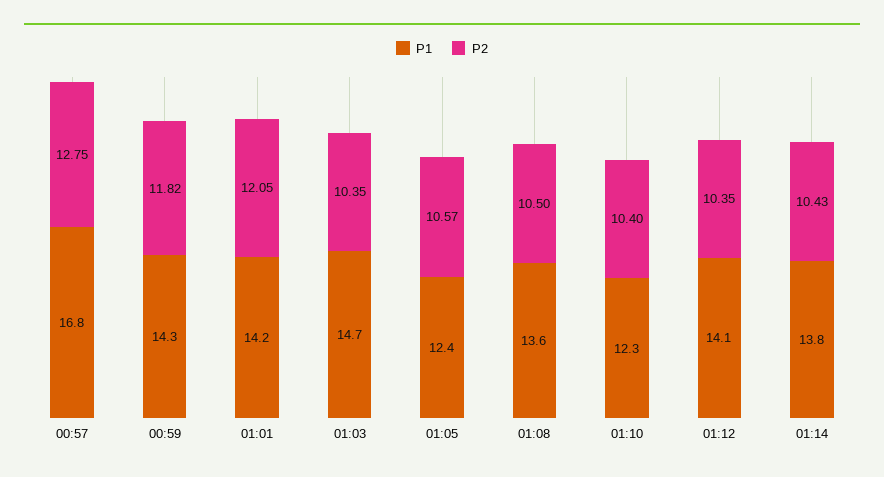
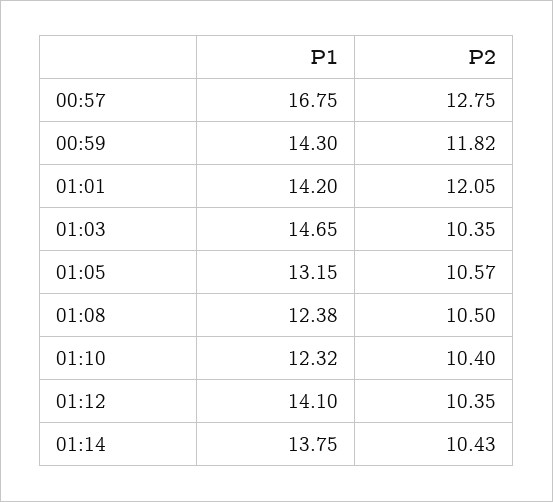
P1, 01:05: 12.4 -> 13.15
P1, 01:08: 13.6 -> 12.38

